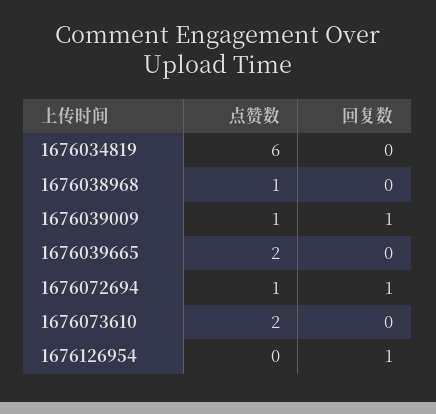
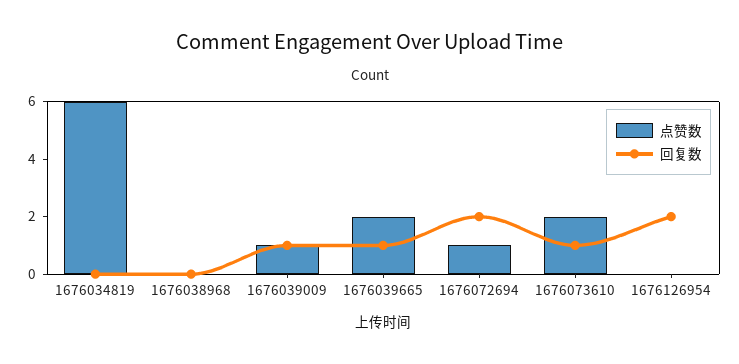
点赞数, 1676038968: 1 -> 0
回复数, 1676039665: 0 -> 1
回复数, 1676072694: 1 -> 2
回复数, 1676073610: 0 -> 1
回复数, 1676126954: 1 -> 2

